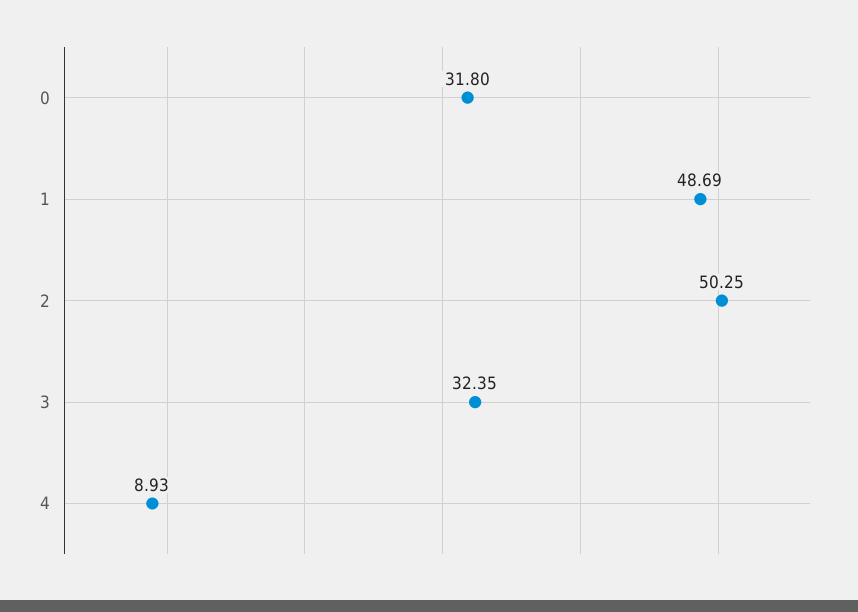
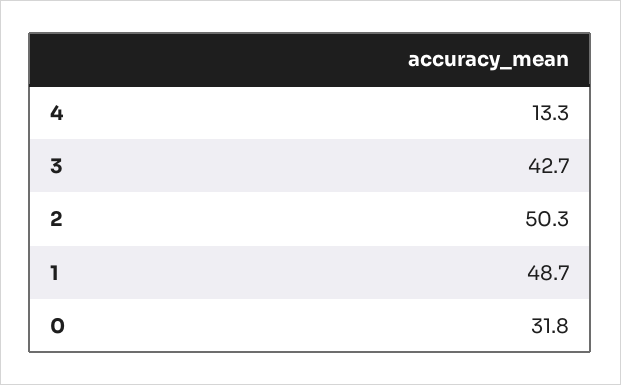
3: 32.35 -> 42.7
4: 8.93 -> 13.3

